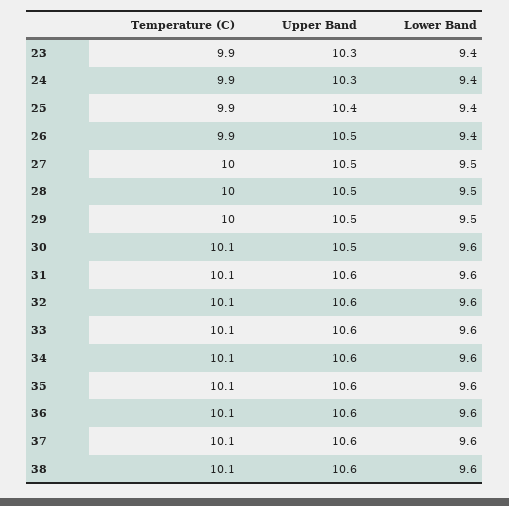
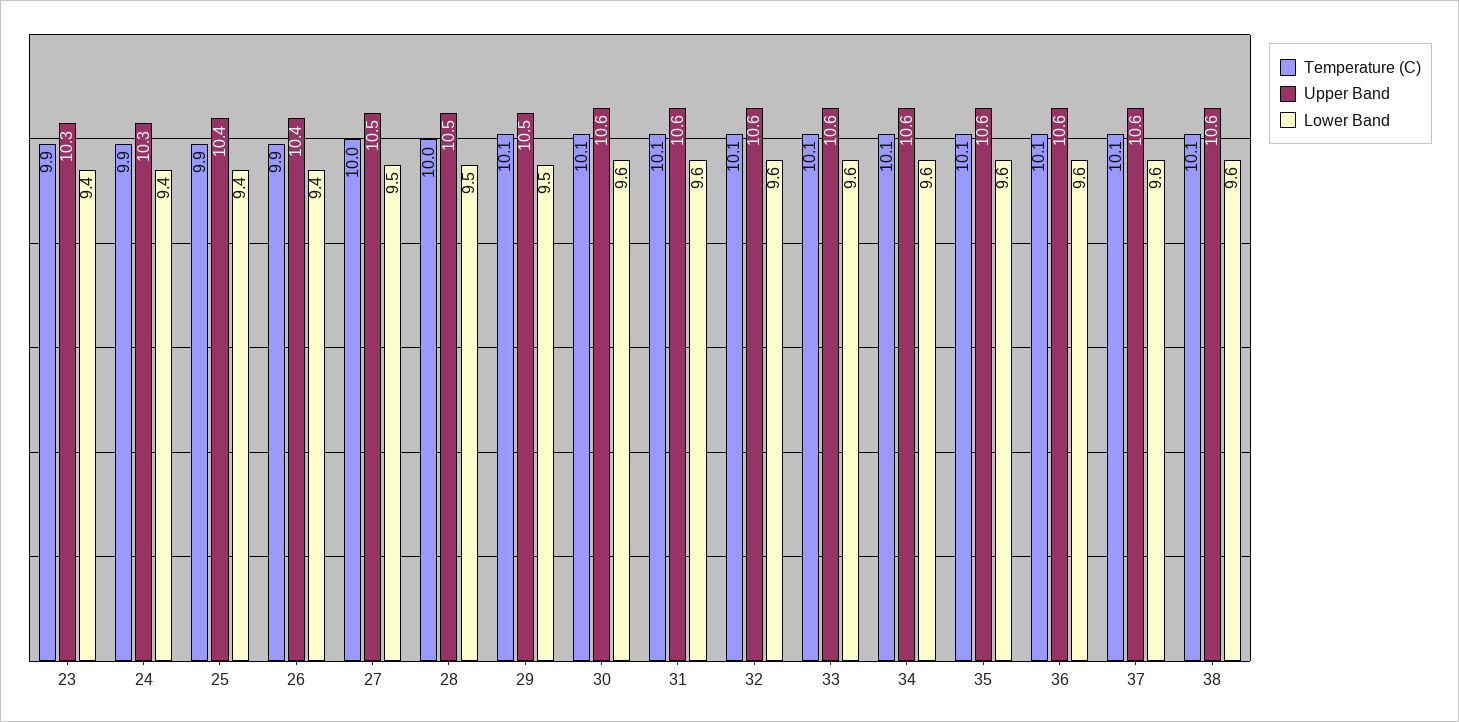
Upper Band, 26: 10.5 -> 10.4
Temperature (C), 29: 10 -> 10.1
Upper Band, 30: 10.5 -> 10.6

